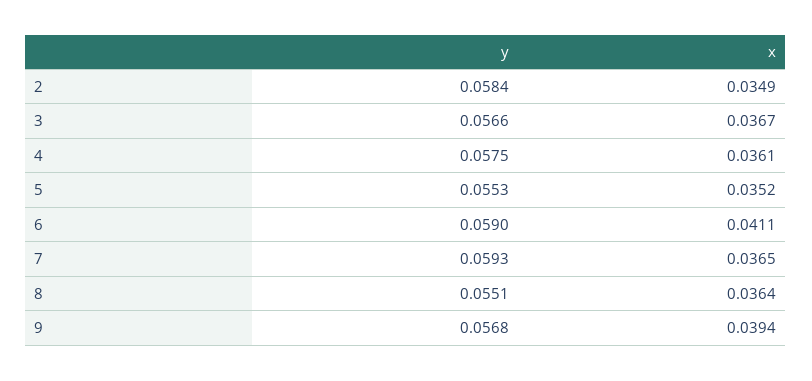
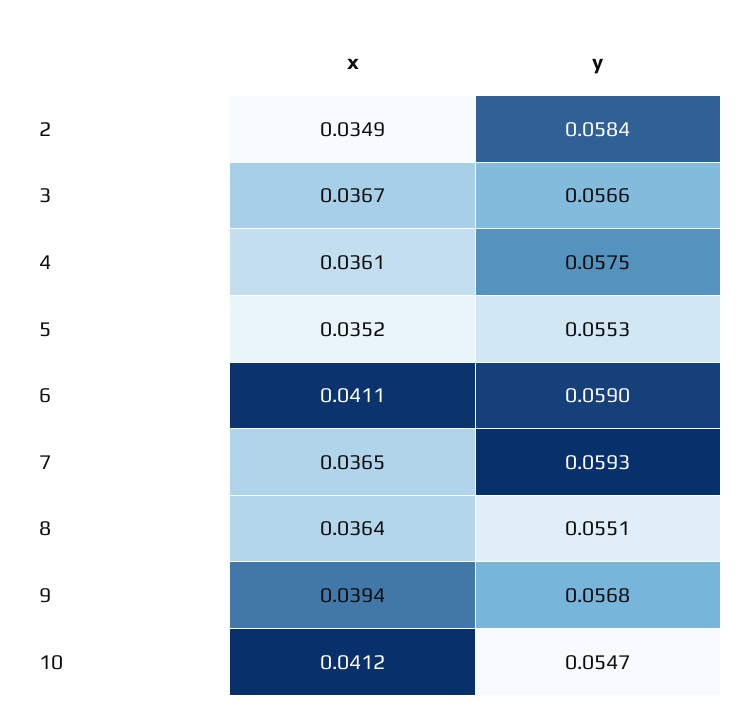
x, 10: none -> 0.0412
y, 10: none -> 0.0547

